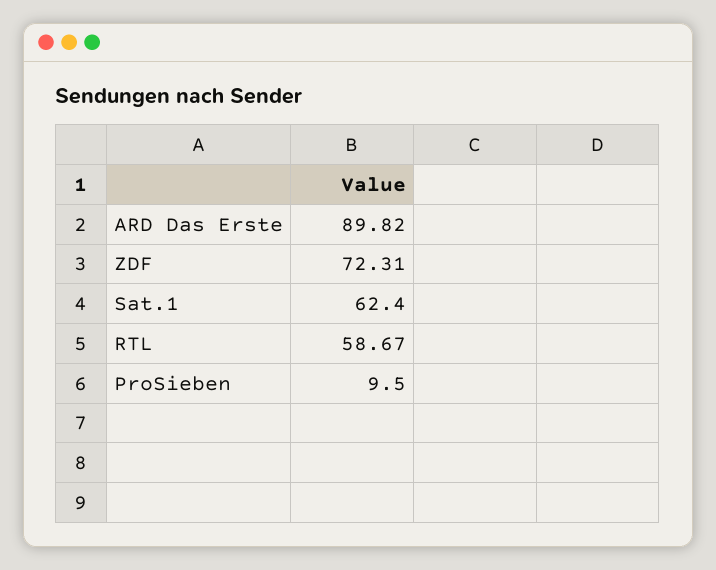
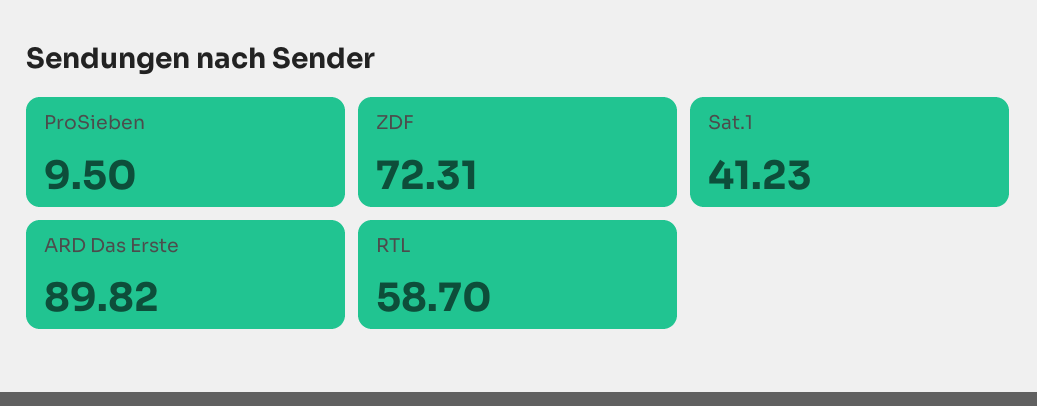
Sat.1: 62.4 -> 41.23
RTL: 58.67 -> 58.7

